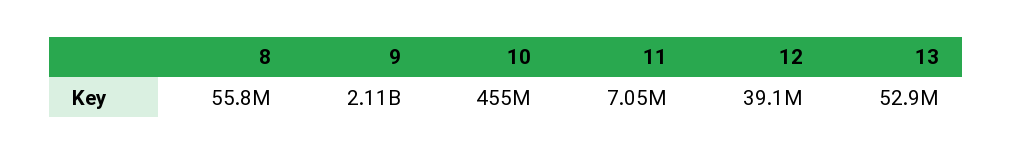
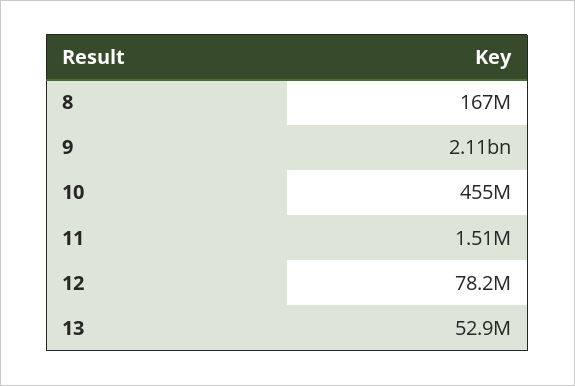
8: 55800000 -> 167000000
11: 7050000 -> 1510000
12: 39100000 -> 78200000

